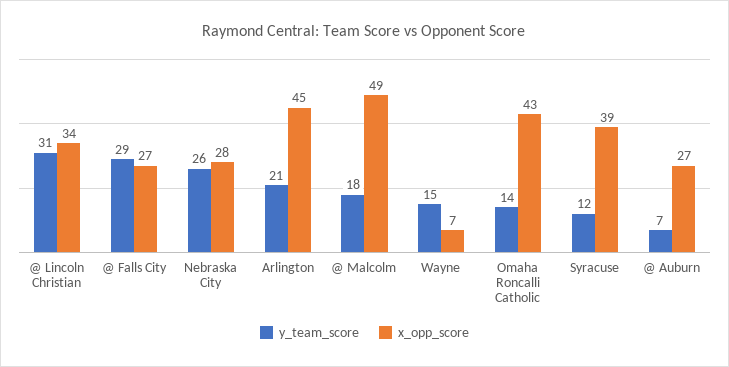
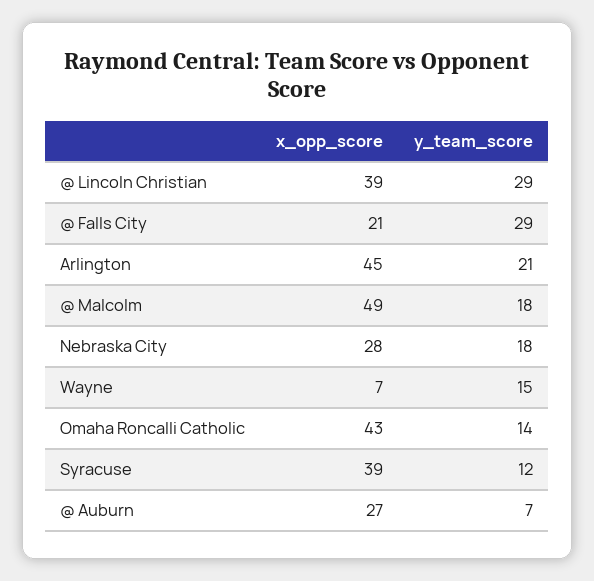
y_team_score, @ Lincoln Christian: 31 -> 29
x_opp_score, @ Lincoln Christian: 34 -> 39
x_opp_score, @ Falls City: 27 -> 21
y_team_score, Nebraska City: 26 -> 18

